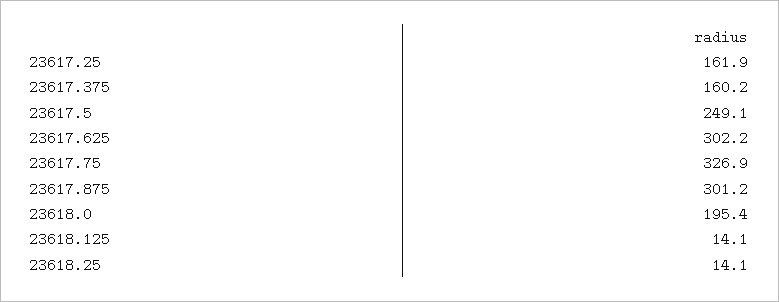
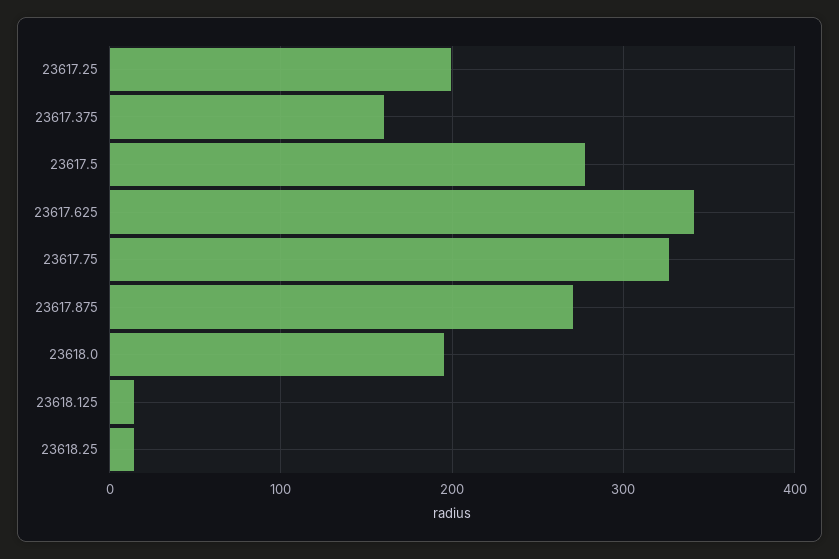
23617.25: 161.9 -> 200
23617.5: 249.1 -> 280
23617.625: 302.2 -> 340
23617.875: 301.2 -> 270

